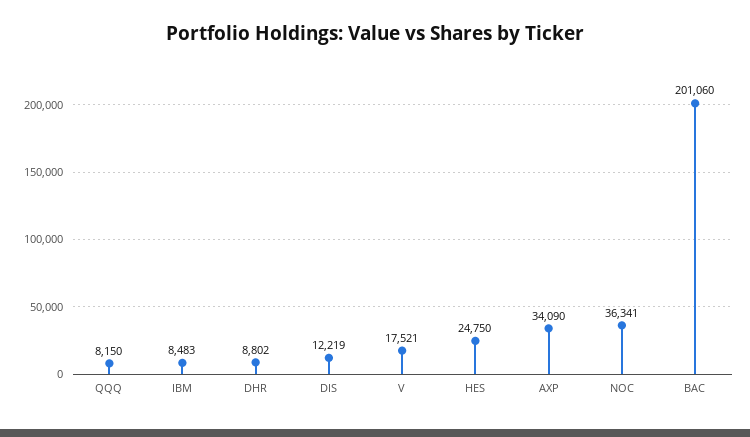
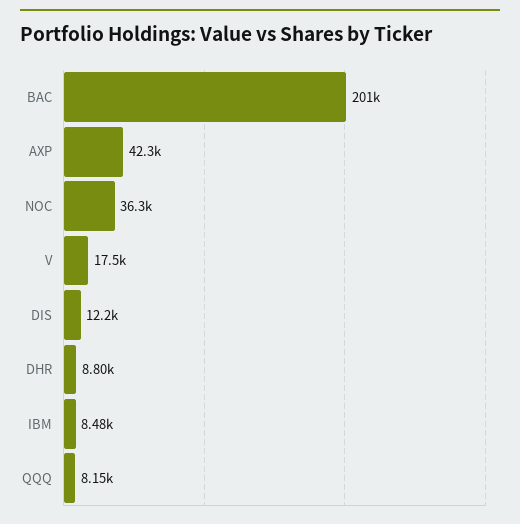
HES: 24750 -> none
AXP: 34090 -> 42300

